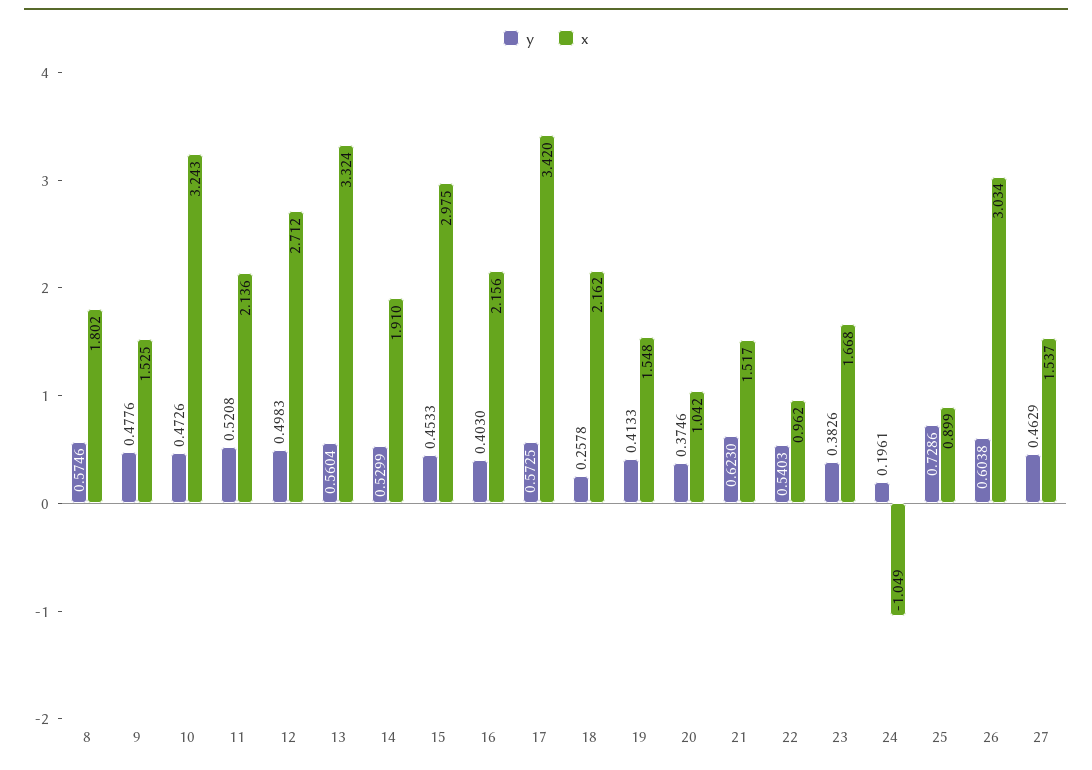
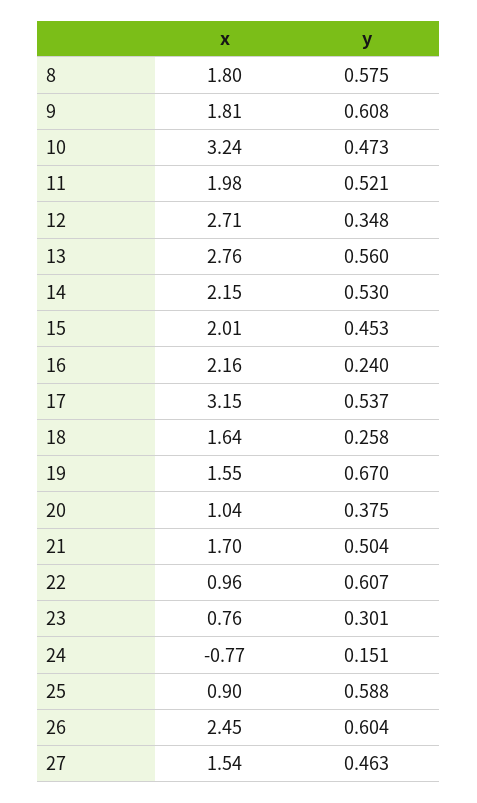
y, 9: 0.4776 -> 0.608
x, 9: 1.525 -> 1.81
x, 11: 2.136 -> 1.98
y, 12: 0.4983 -> 0.348
x, 13: 3.324 -> 2.76
x, 14: 1.91 -> 2.15
x, 15: 2.975 -> 2.01
y, 16: 0.403 -> 0.24
y, 17: 0.5725 -> 0.537
x, 17: 3.42 -> 3.15
x, 18: 2.162 -> 1.64
y, 19: 0.4133 -> 0.67
y, 21: 0.623 -> 0.504
x, 21: 1.517 -> 1.7
y, 22: 0.5403 -> 0.607
y, 23: 0.3826 -> 0.301
x, 23: 1.668 -> 0.76
y, 24: 0.1961 -> 0.151
x, 24: -1.049 -> -0.77
y, 25: 0.7286 -> 0.588
x, 26: 3.034 -> 2.45

